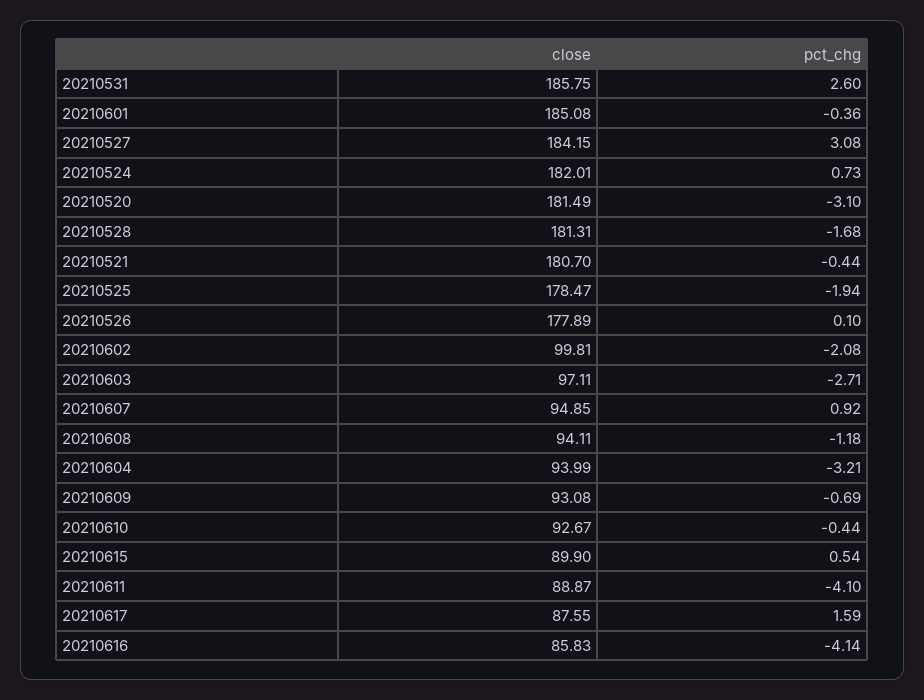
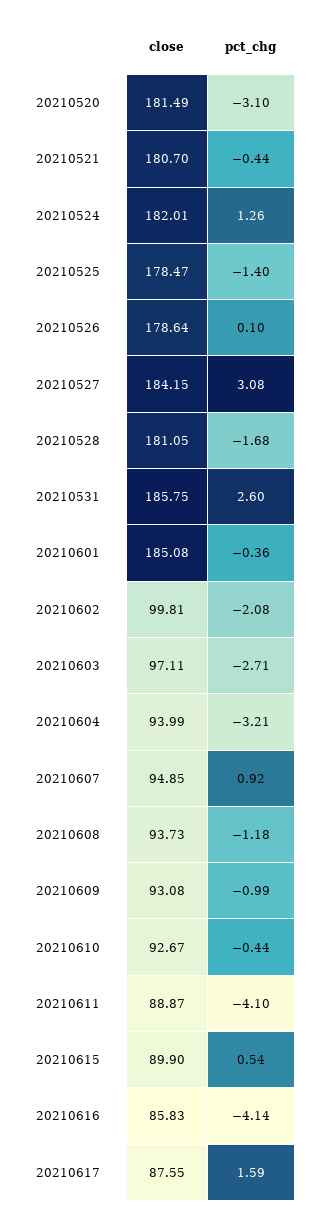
pct_chg, 20210524: 0.73 -> 1.26
close, 20210528: 181.31 -> 181.05
pct_chg, 20210525: -1.94 -> -1.4
close, 20210526: 177.89 -> 178.64
close, 20210608: 94.11 -> 93.73
pct_chg, 20210609: -0.69 -> -0.99

